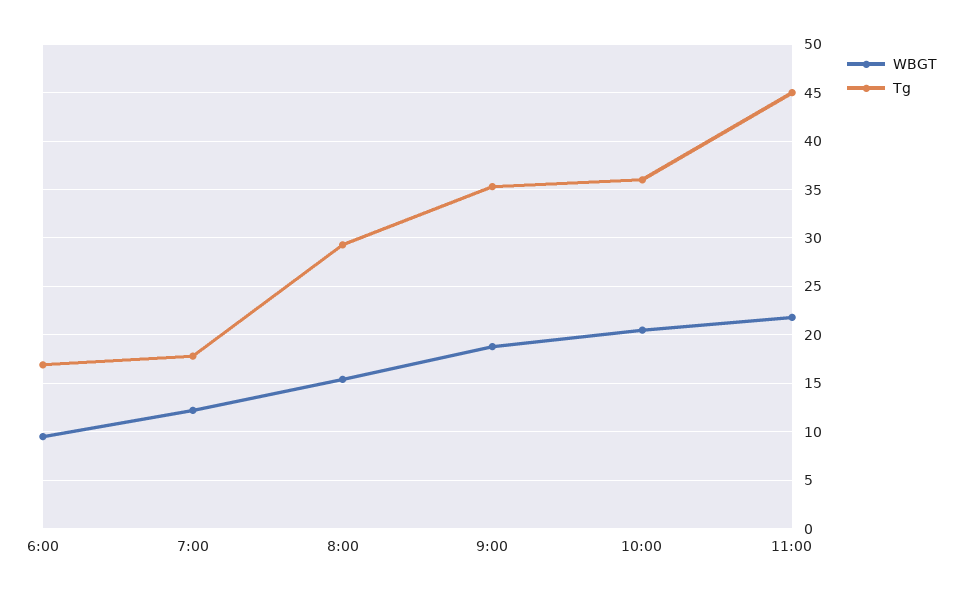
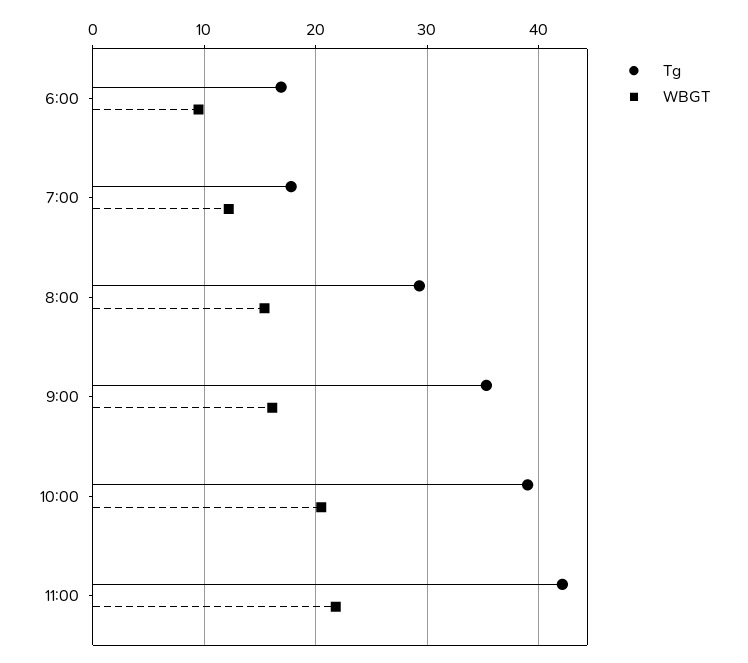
WBGT, 9:00: 19 -> 16
Tg, 10:00: 36 -> 39
Tg, 11:00: 45 -> 42

